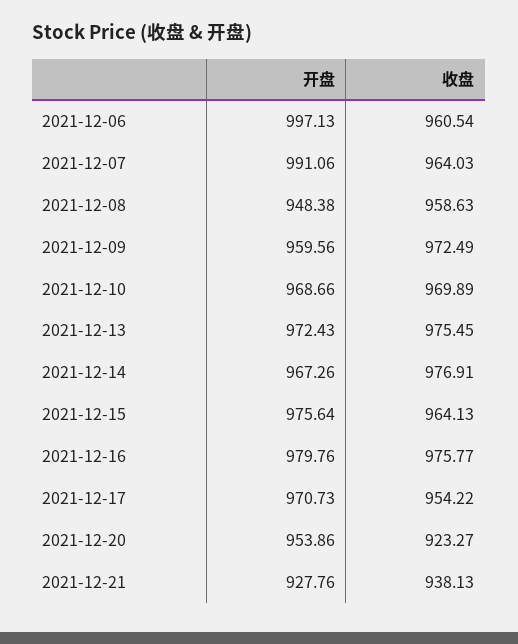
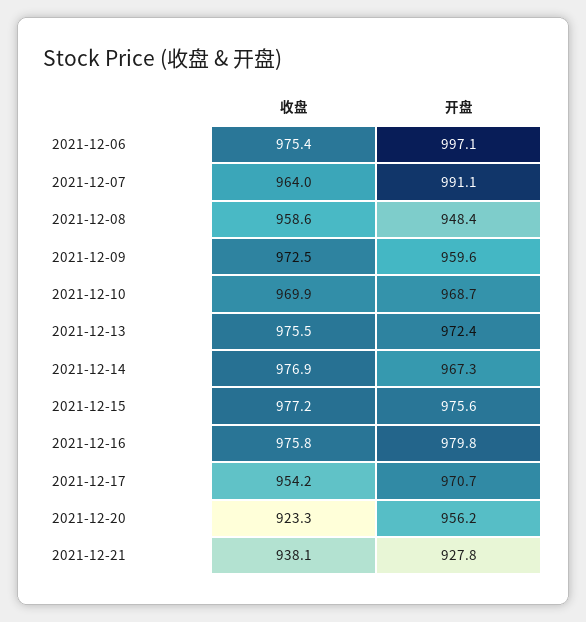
收盘, 2021-12-06: 960.54 -> 975.4
收盘, 2021-12-15: 964.13 -> 977.2
开盘, 2021-12-20: 953.86 -> 956.2

